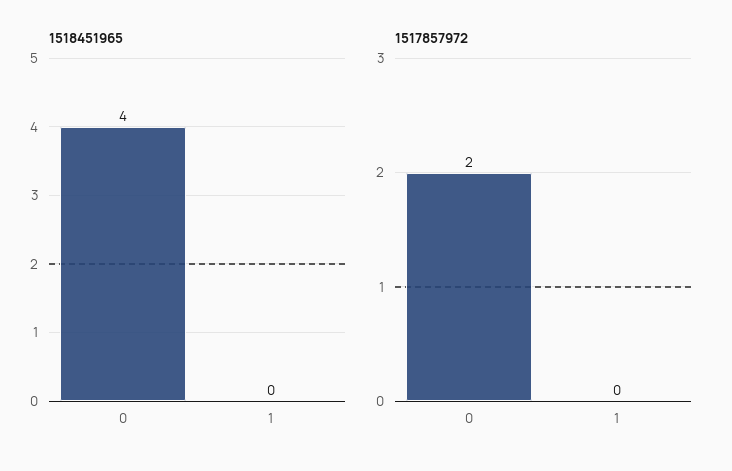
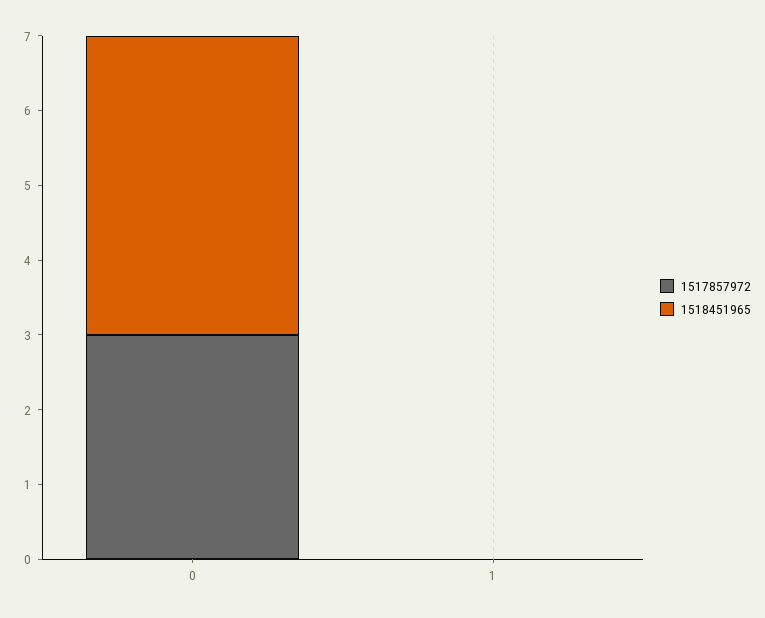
1517857972, 0: 2 -> 3

